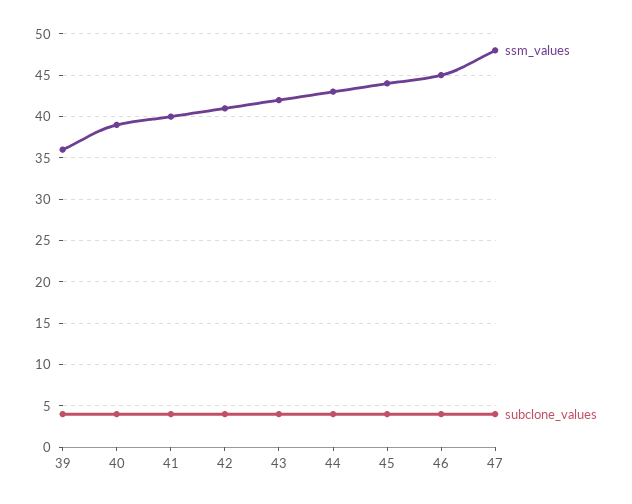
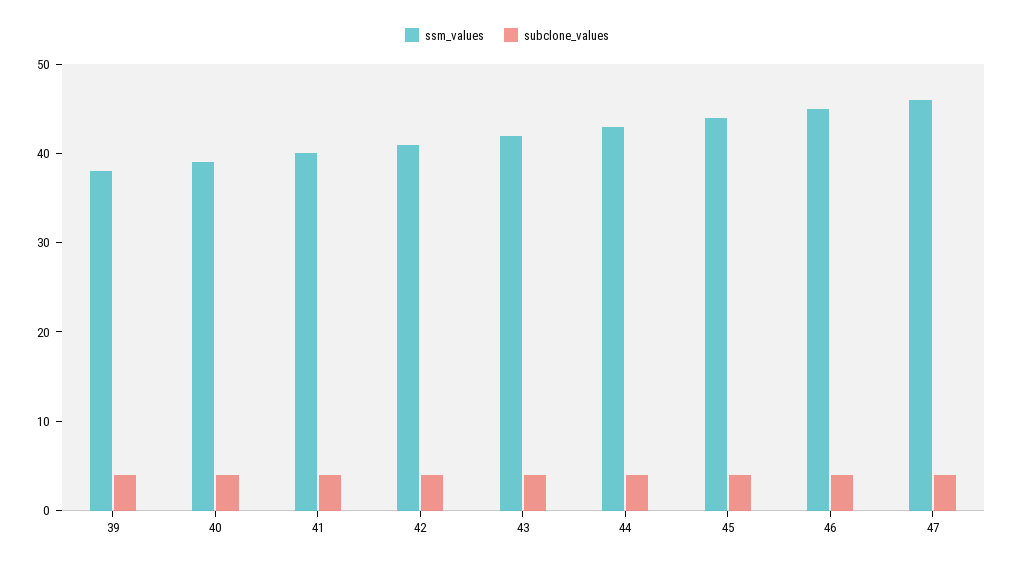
ssm_values, 39: 36 -> 38
ssm_values, 47: 48 -> 46

